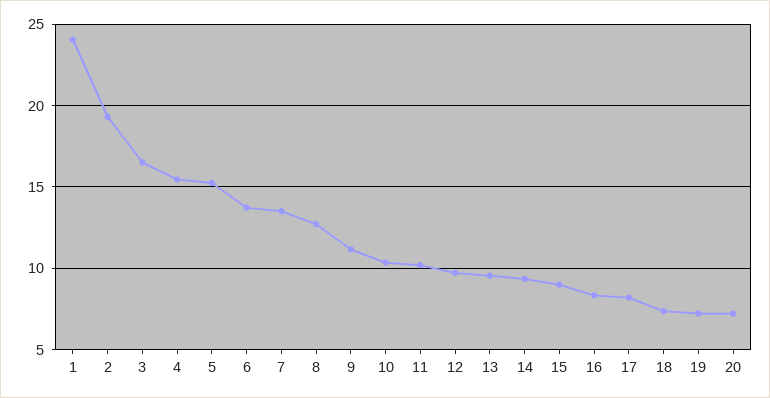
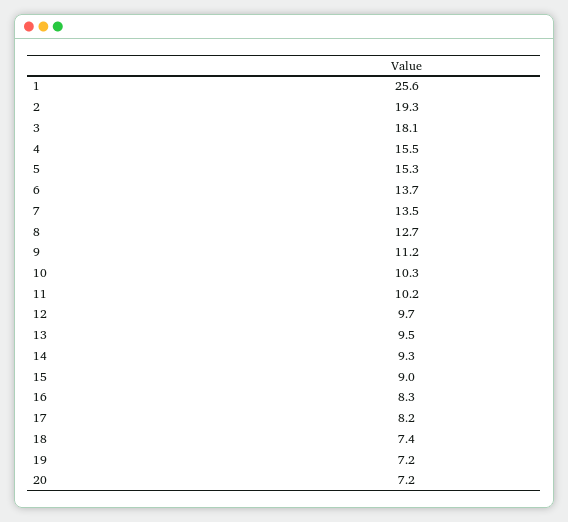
1: 24 -> 25.6
3: 16.5 -> 18.1

